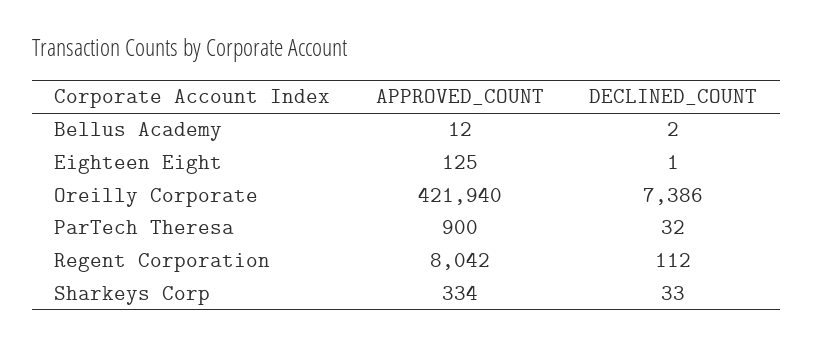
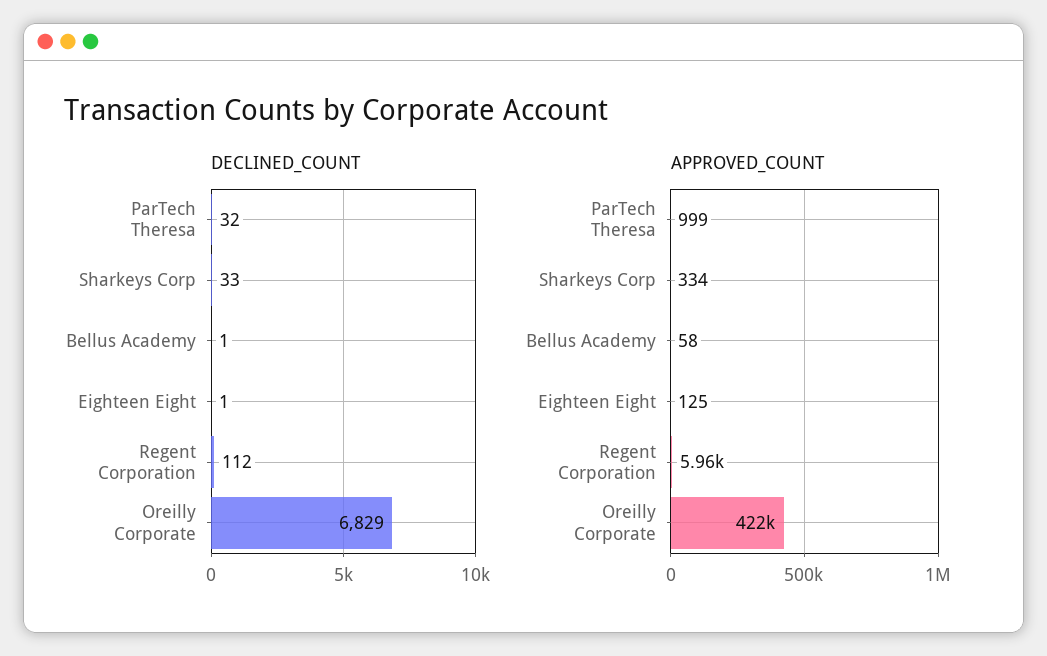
APPROVED_COUNT, Bellus Academy: 12 -> 58
DECLINED_COUNT, Bellus Academy: 2 -> 1
DECLINED_COUNT, Oreilly Corporate: 7386 -> 6829
APPROVED_COUNT, ParTech Theresa: 900 -> 999
APPROVED_COUNT, Regent Corporation: 8042 -> 5960

